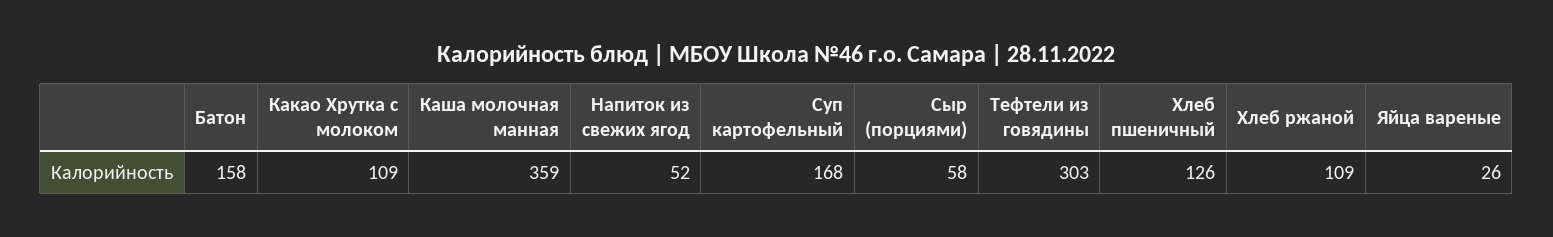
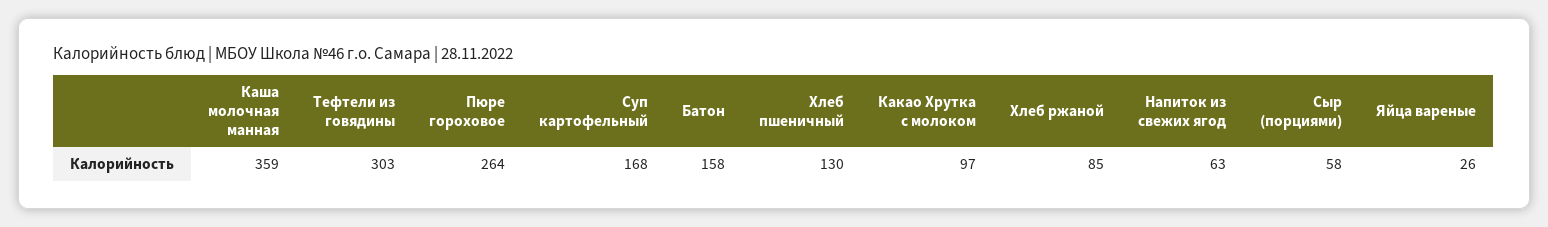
Какао Хрутка с молоком: 109 -> 97
Напиток из свежих ягод: 52 -> 63
Хлеб пшеничный: 126 -> 130
Хлеб ржаной: 109 -> 85
Пюре гороховое: none -> 264

